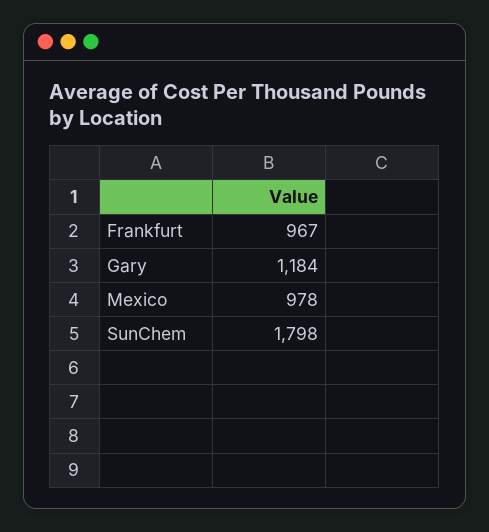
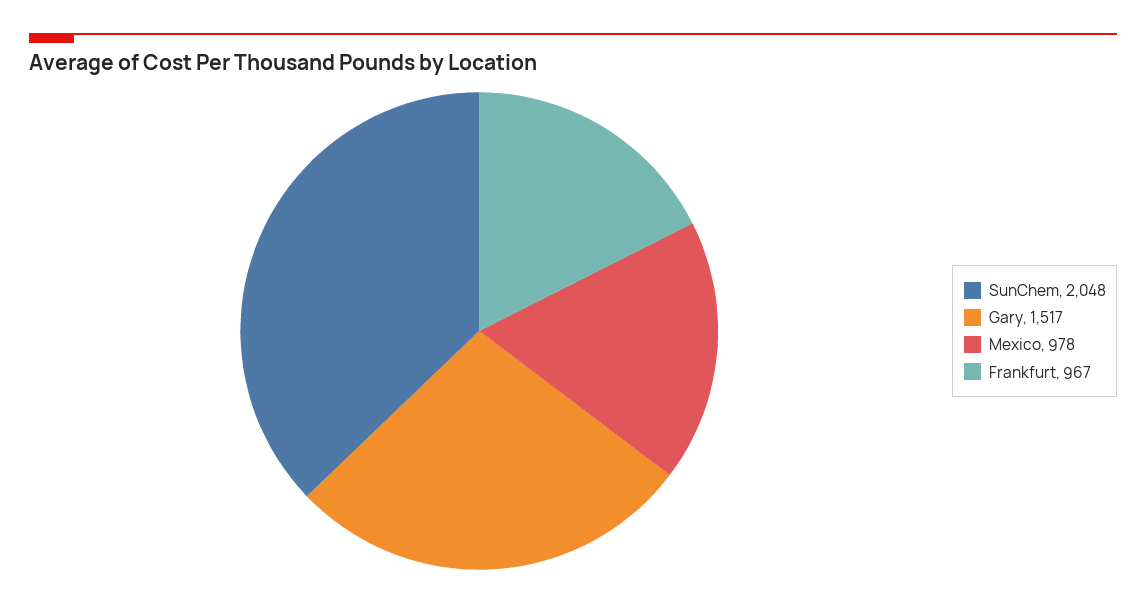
Gary: 1184 -> 1517
SunChem: 1798 -> 2048

